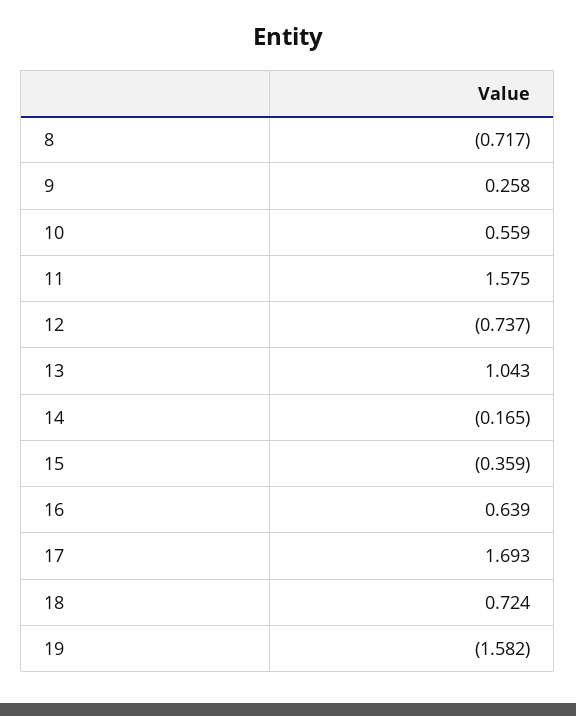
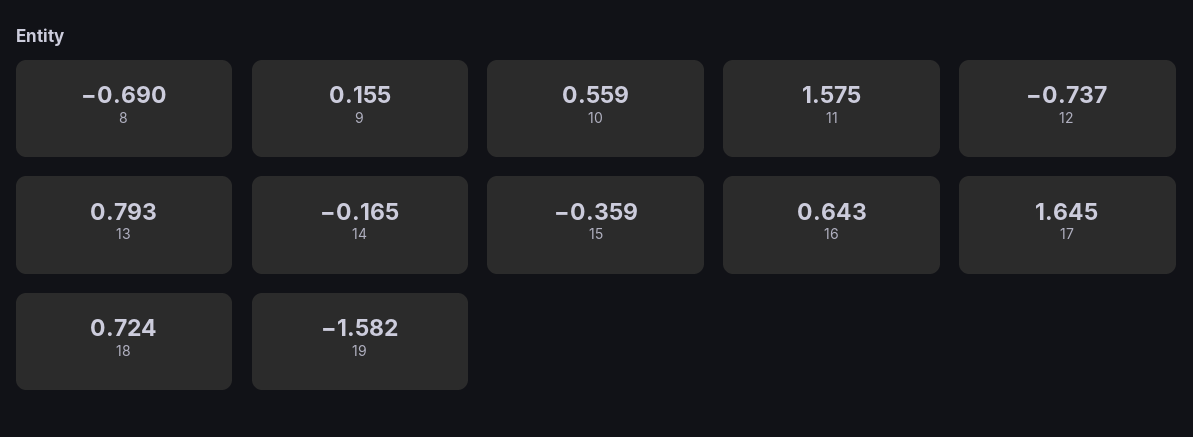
8: -0.717 -> -0.69
9: 0.258 -> 0.155
13: 1.043 -> 0.793
16: 0.639 -> 0.643
17: 1.693 -> 1.645

